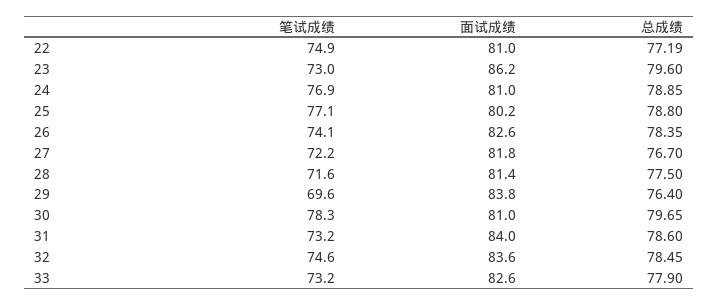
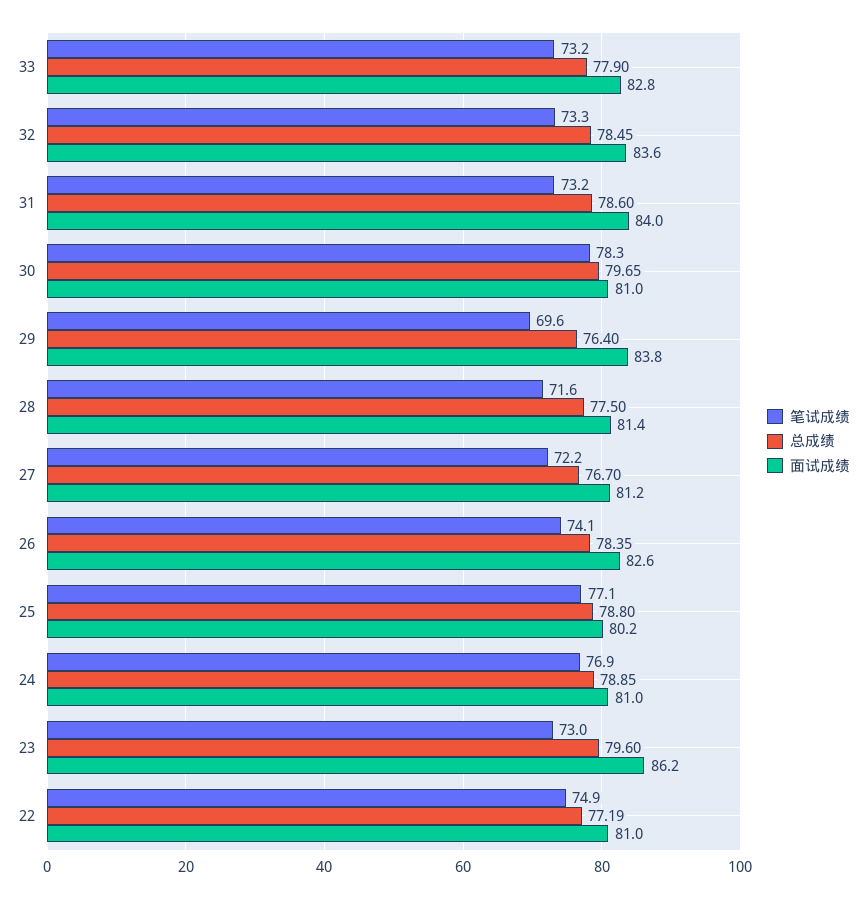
面试成绩, 27: 81.8 -> 81.2
笔试成绩, 32: 74.6 -> 73.3
面试成绩, 33: 82.6 -> 82.8

